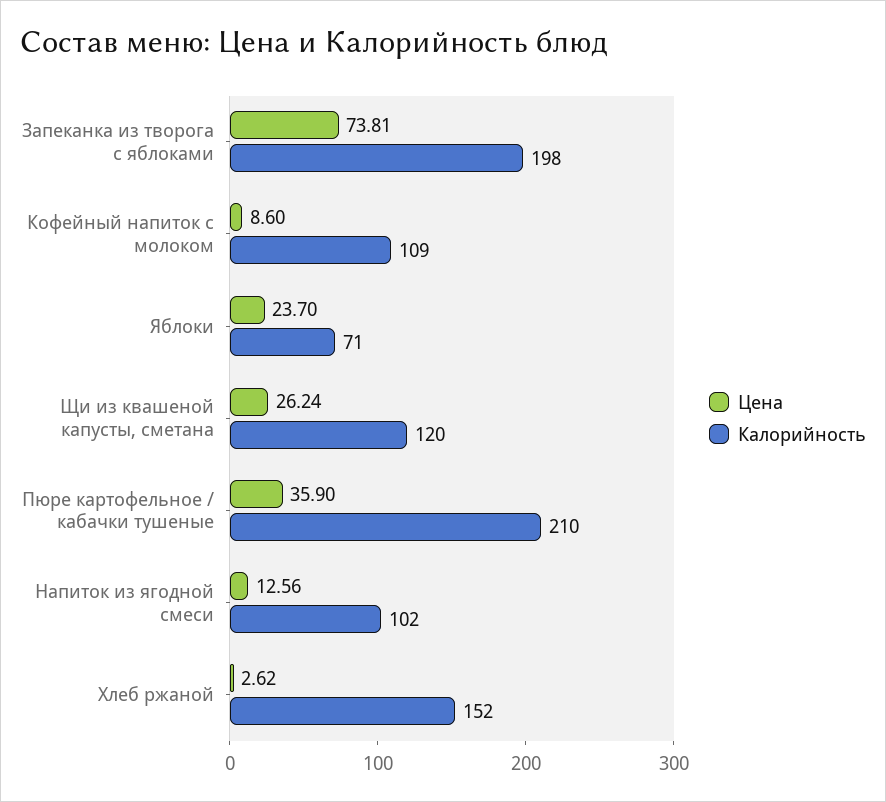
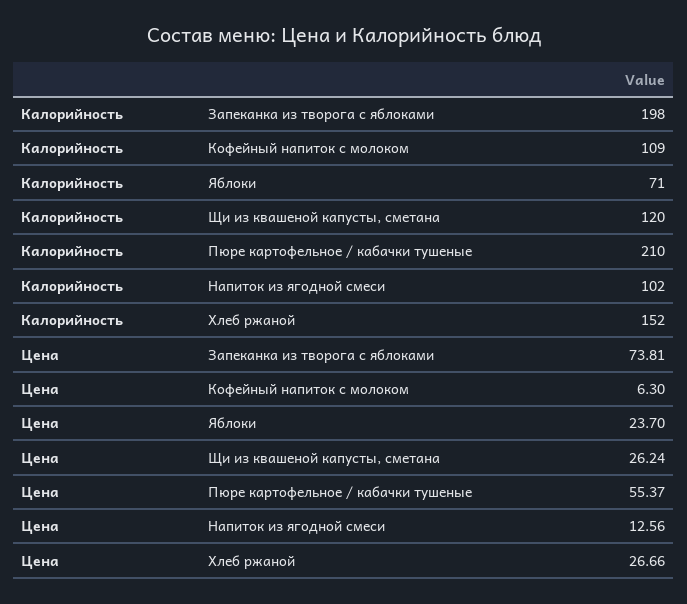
Цена, Кофейный напиток с молоком: 8.6 -> 6.3
Цена, Пюре картофельное / кабачки тушеные: 35.9 -> 55.37
Цена, Хлеб ржаной: 2.62 -> 26.66

